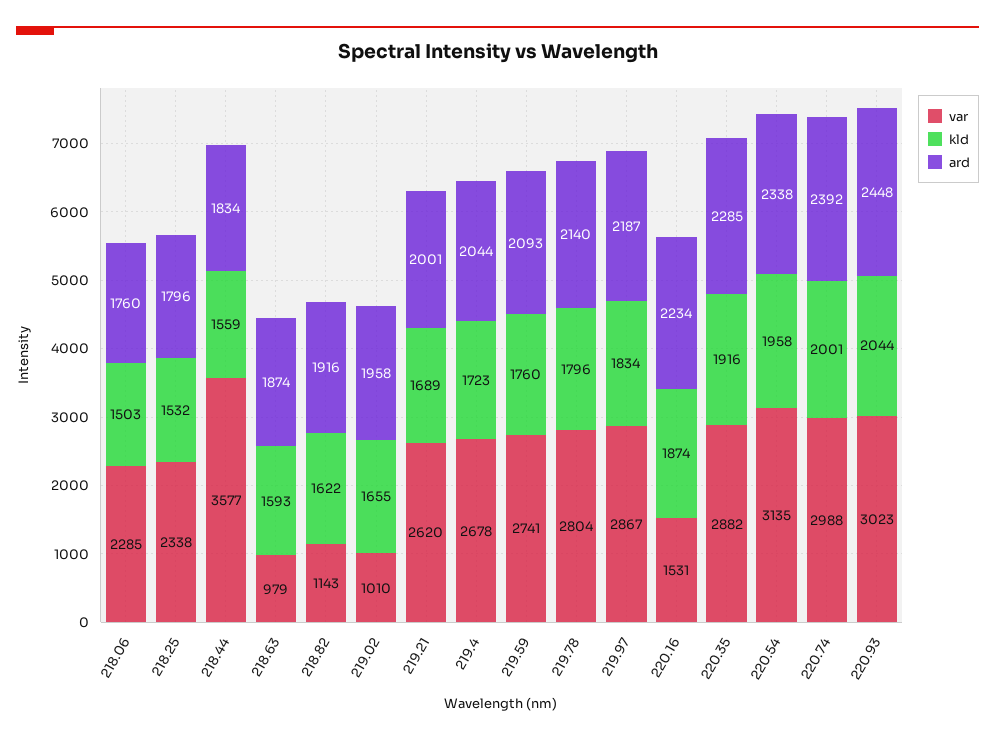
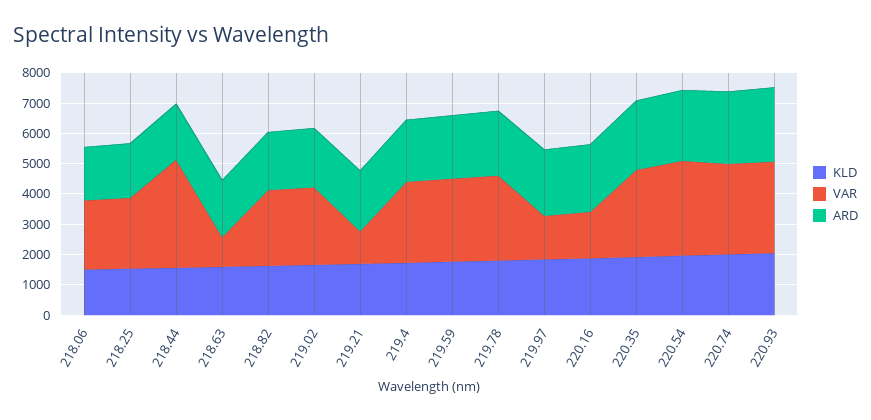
var, 218.82: 1143 -> 2500
var, 219.02: 1010 -> 2500
var, 219.21: 2620 -> 1000
var, 219.97: 2867 -> 1500

